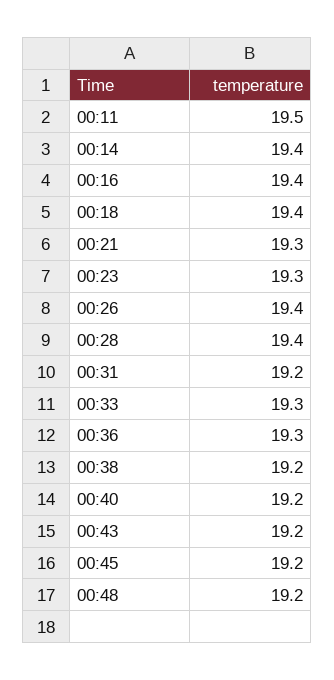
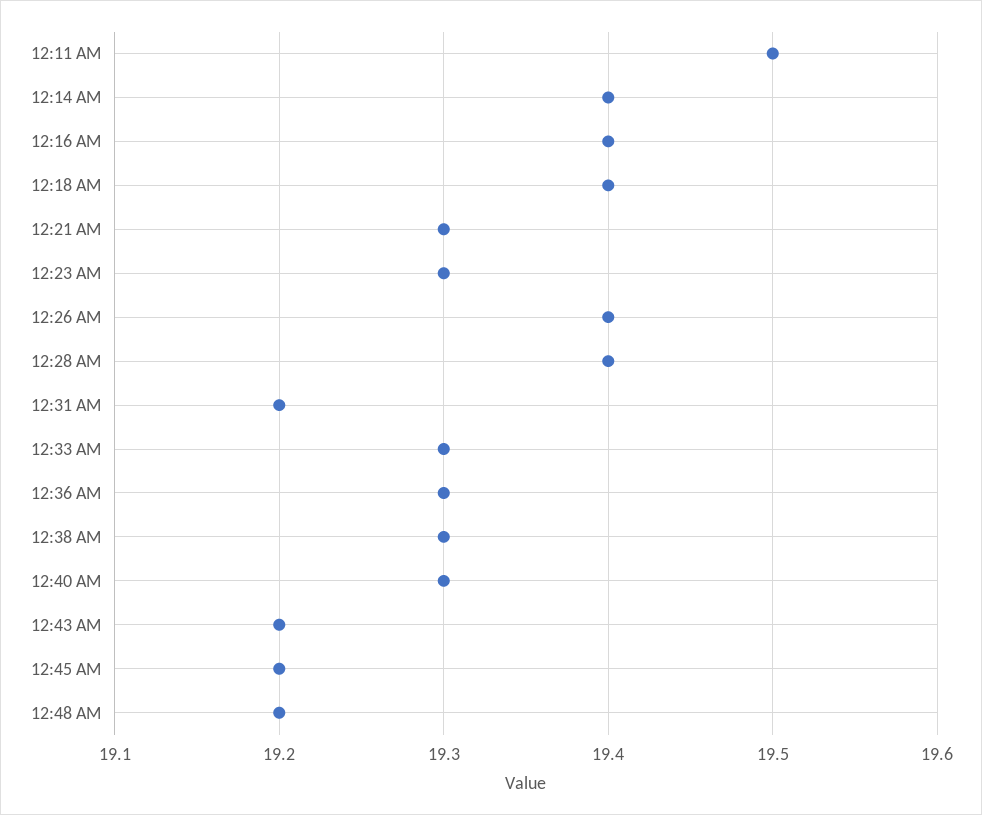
00:38: 19.2 -> 19.3
00:40: 19.2 -> 19.3

